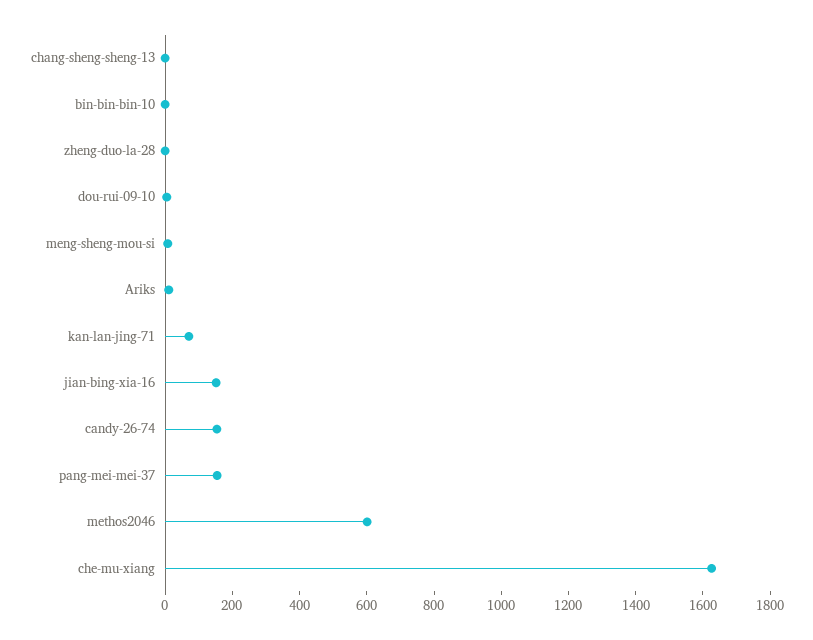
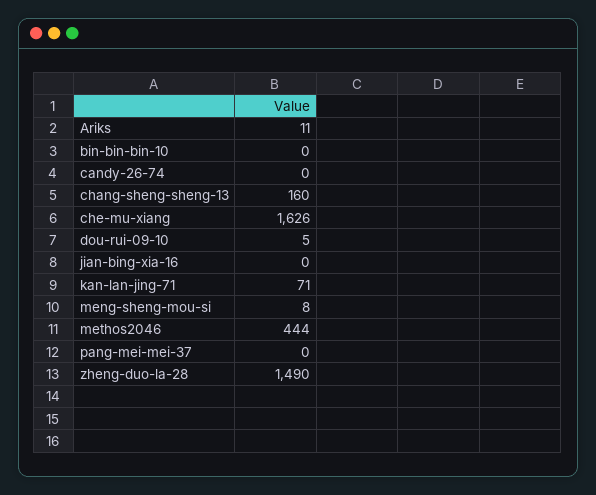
chang-sheng-sheng-13: 0 -> 160
zheng-duo-la-28: 0 -> 1490
jian-bing-xia-16: 150 -> 0
candy-26-74: 150 -> 0
pang-mei-mei-37: 150 -> 0
methos2046: 600 -> 444

